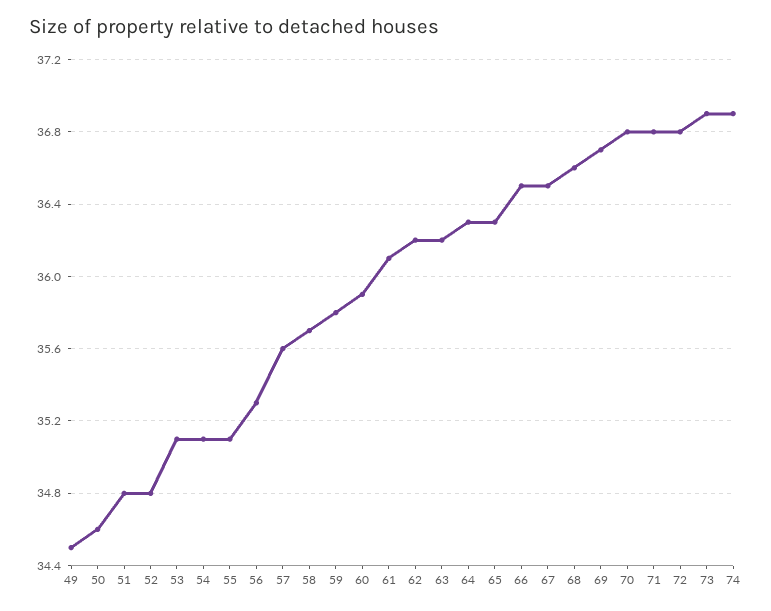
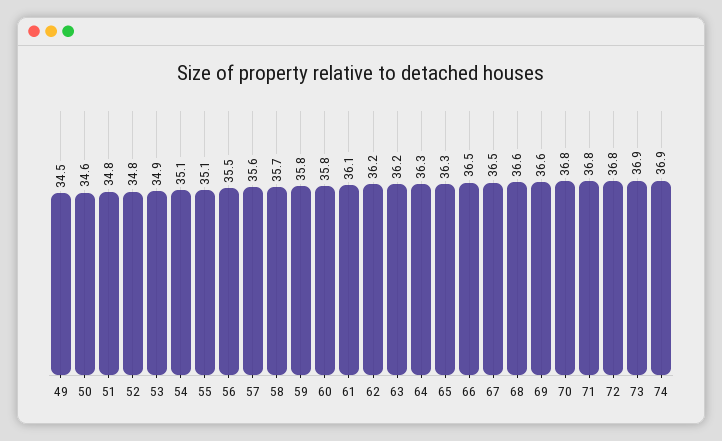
53: 35.1 -> 34.9
56: 35.3 -> 35.5
60: 35.9 -> 35.8
69: 36.7 -> 36.6

